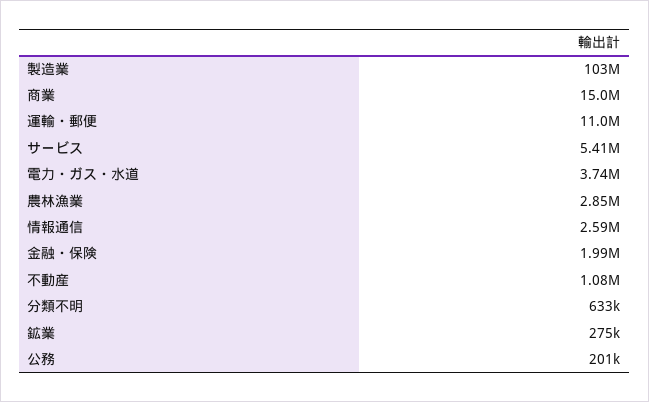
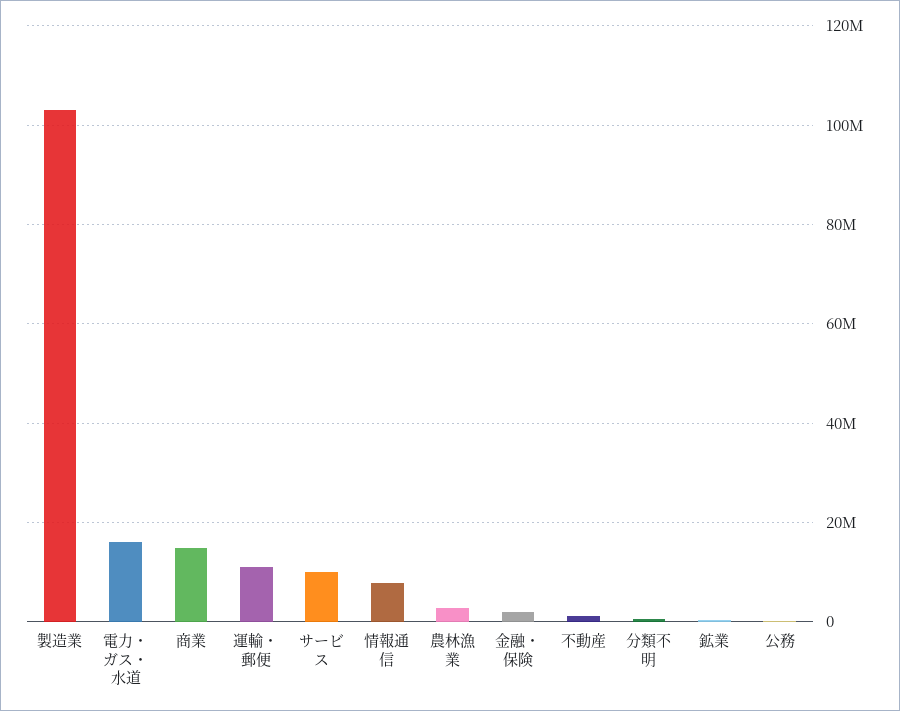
サービス: 5410000 -> 10000000
電力・ガス・水道: 3740000 -> 16000000
情報通信: 2590000 -> 8000000

